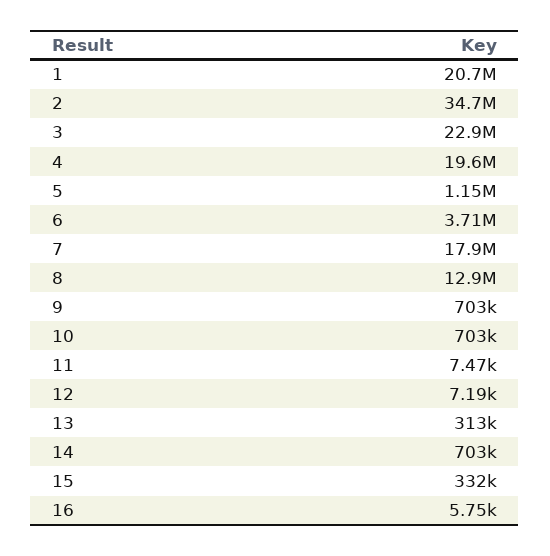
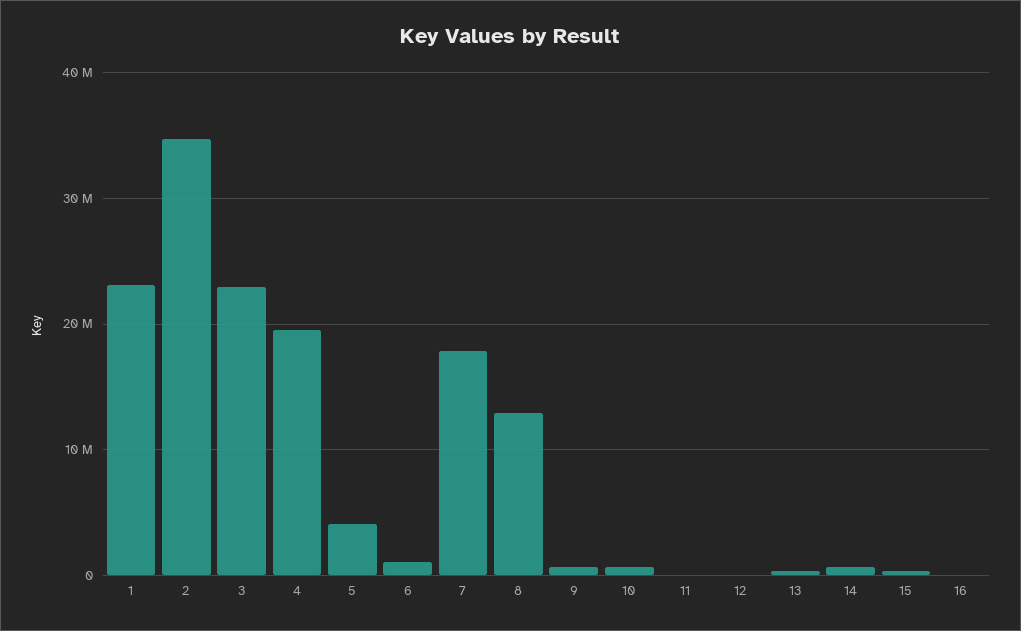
1: 20700000 -> 23000000
5: 1150000 -> 4000000
6: 3710000 -> 1000000

